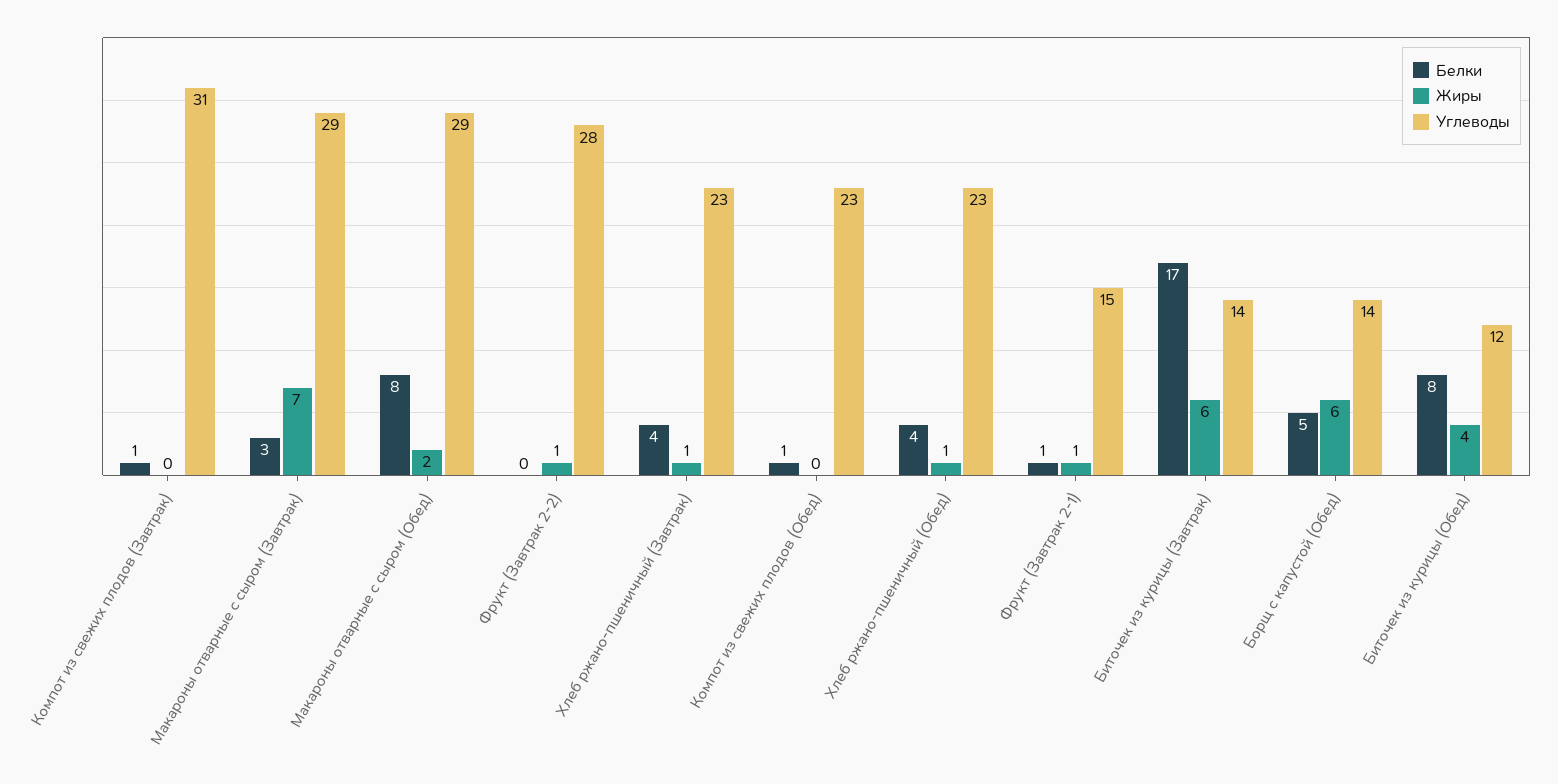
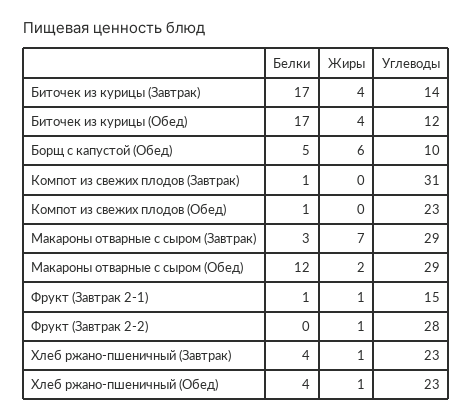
Белки, Макароны отварные с сыром (Обед): 8 -> 12
Жиры, Биточек из курицы (Завтрак): 6 -> 4
Углеводы, Борщ с капустой (Обед): 14 -> 10
Белки, Биточек из курицы (Обед): 8 -> 17

